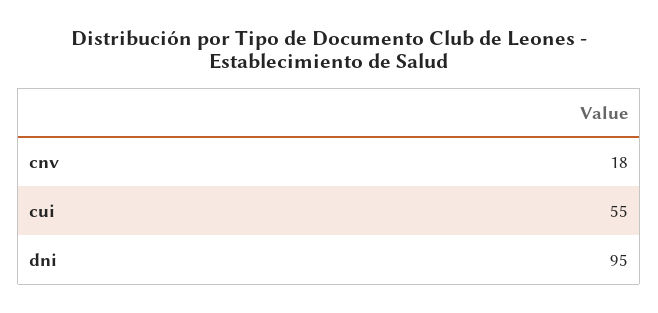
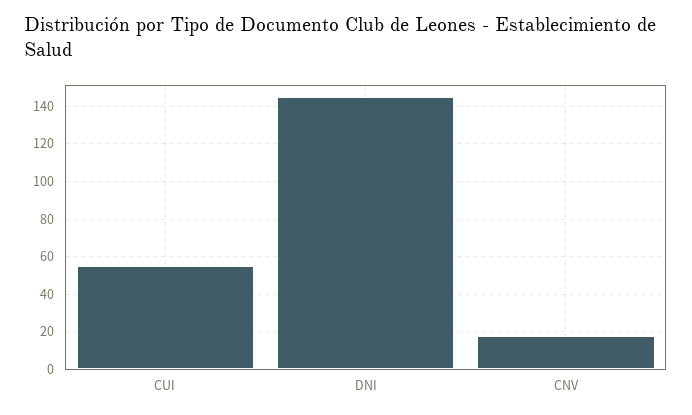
dni: 95 -> 145

